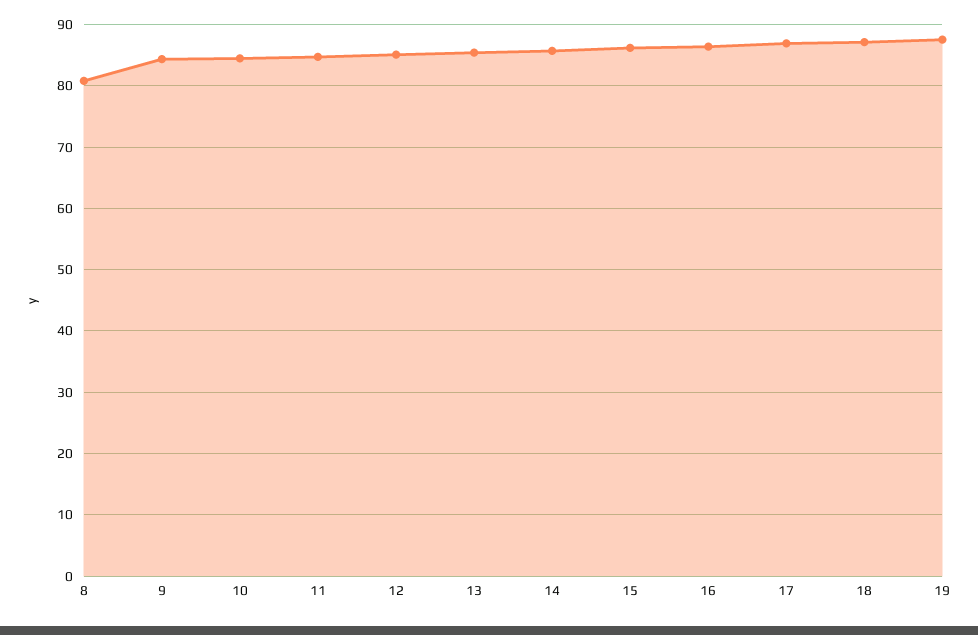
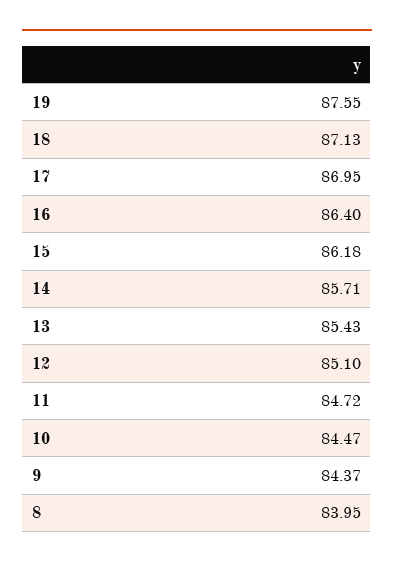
8: 81 -> 83.95

